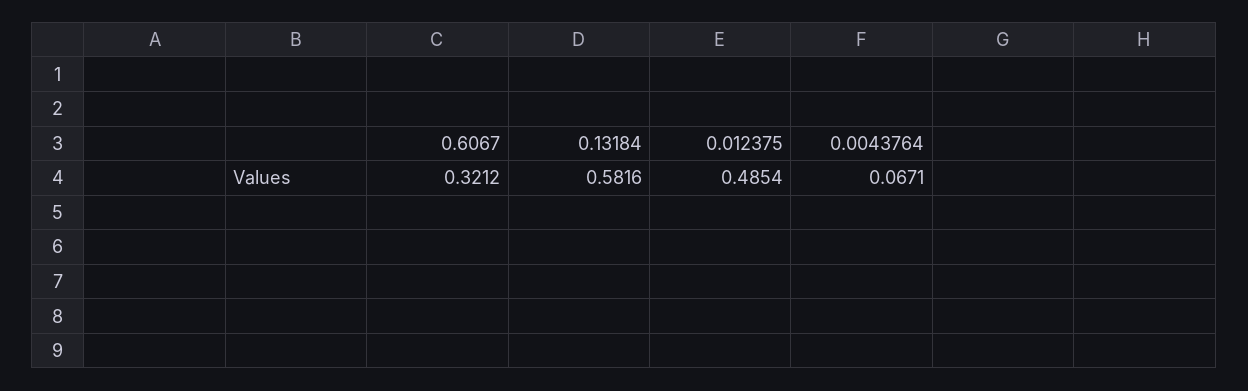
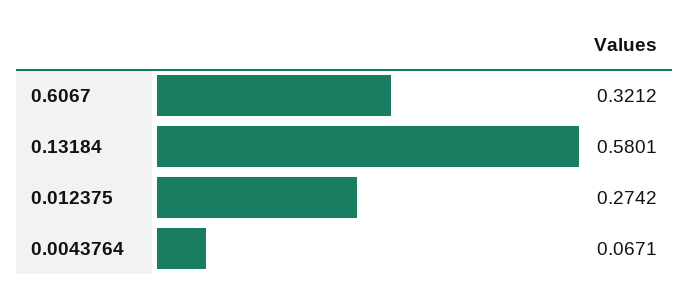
0.13184: 0.5816 -> 0.5801
0.012375: 0.4854 -> 0.2742

